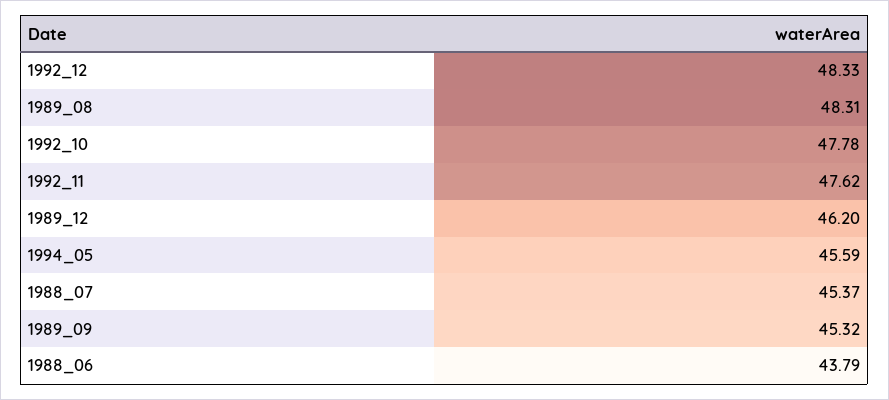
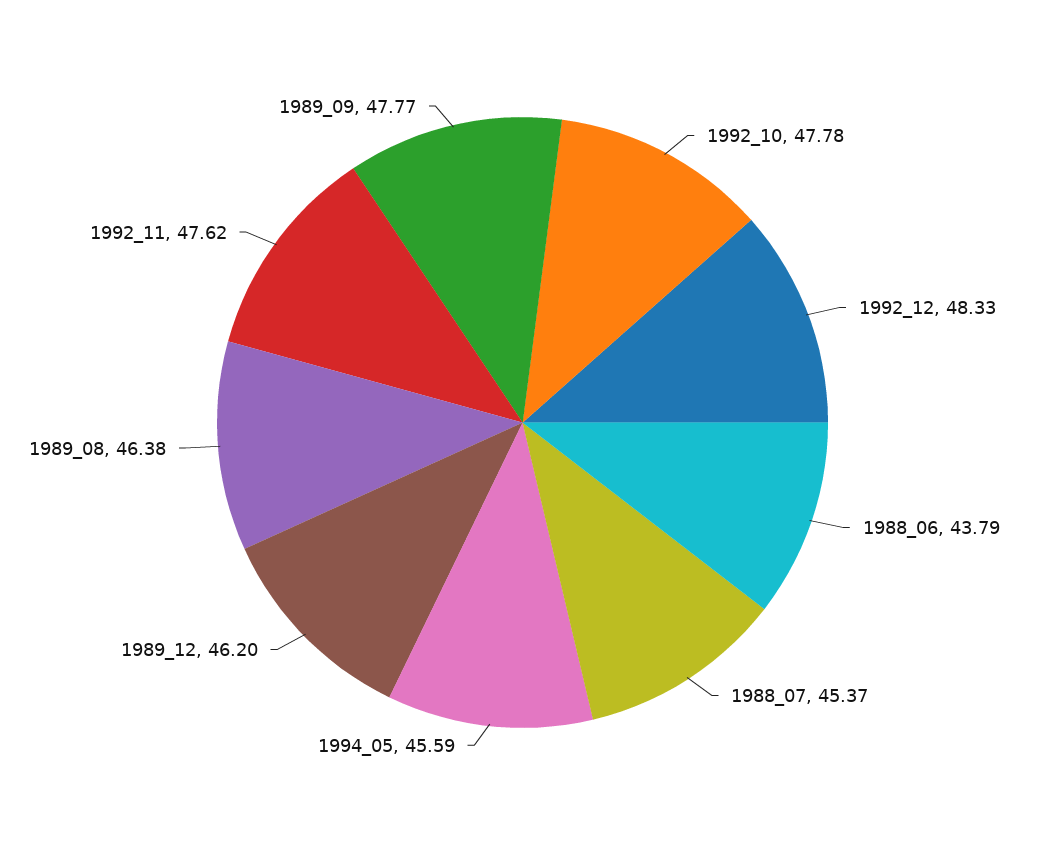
1989_08: 48.31 -> 46.38
1989_09: 45.32 -> 47.77

